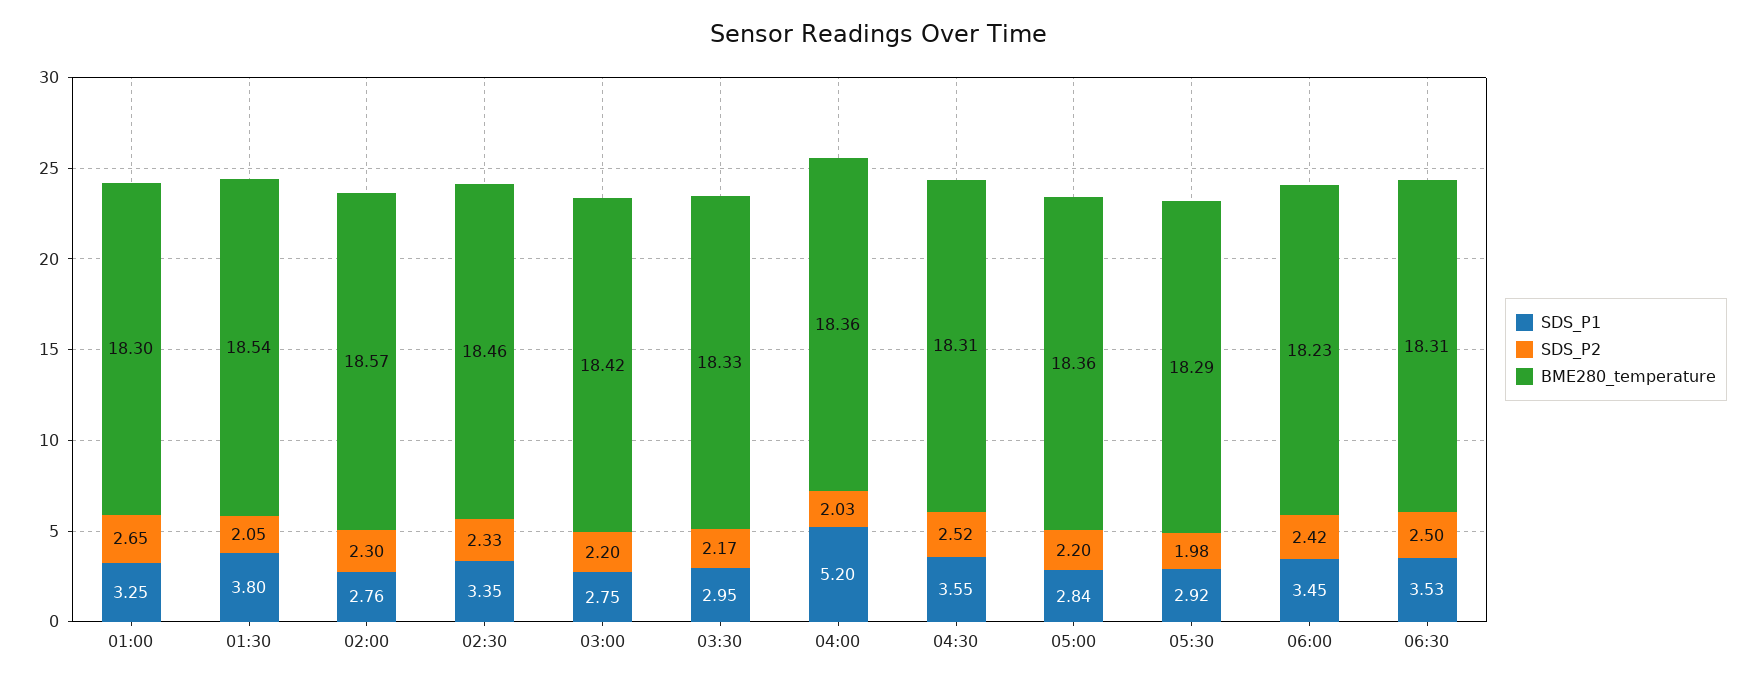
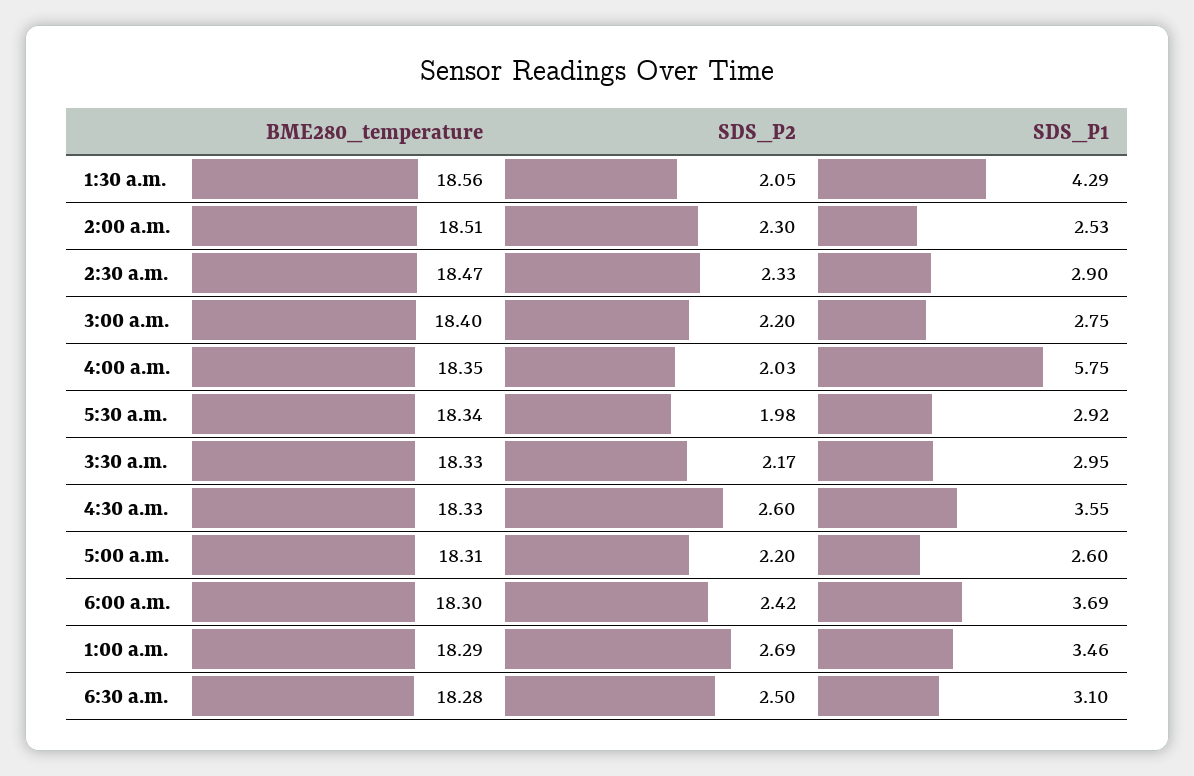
SDS_P1, 01:00: 3.25 -> 3.46
SDS_P2, 01:00: 2.65 -> 2.69
BME280_temperature, 01:00: 18.3 -> 18.29
SDS_P1, 01:30: 3.8 -> 4.29
BME280_temperature, 01:30: 18.54 -> 18.56
SDS_P1, 02:00: 2.76 -> 2.53
BME280_temperature, 02:00: 18.57 -> 18.51
SDS_P1, 02:30: 3.35 -> 2.9
BME280_temperature, 02:30: 18.46 -> 18.47
BME280_temperature, 03:00: 18.42 -> 18.4
SDS_P1, 04:00: 5.2 -> 5.75
BME280_temperature, 04:00: 18.36 -> 18.35
SDS_P2, 04:30: 2.52 -> 2.6
BME280_temperature, 04:30: 18.31 -> 18.33
SDS_P1, 05:00: 2.84 -> 2.6
BME280_temperature, 05:00: 18.36 -> 18.31
BME280_temperature, 05:30: 18.29 -> 18.34
SDS_P1, 06:00: 3.45 -> 3.69
BME280_temperature, 06:00: 18.23 -> 18.3
SDS_P1, 06:30: 3.53 -> 3.1
BME280_temperature, 06:30: 18.31 -> 18.28

